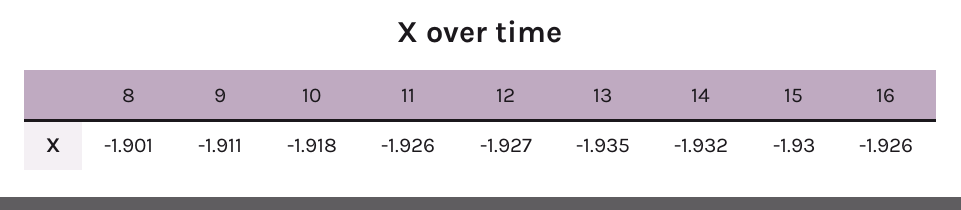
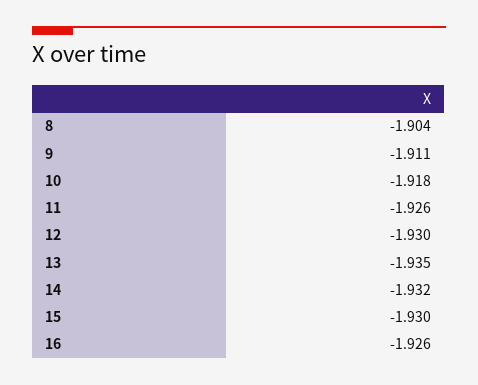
8: -1.901 -> -1.904
12: -1.927 -> -1.93

